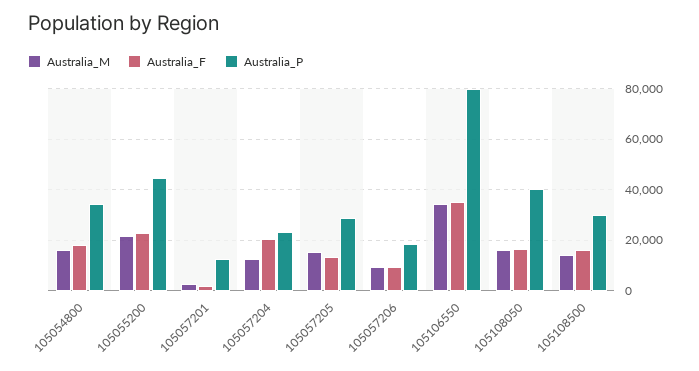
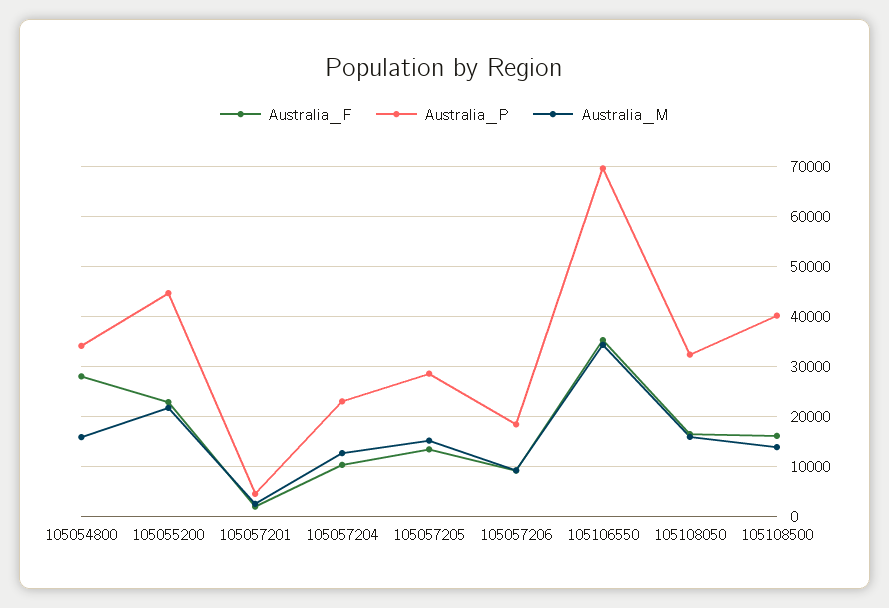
Australia_F, 105054800: 17500 -> 28000
Australia_P, 105057201: 12500 -> 4000
Australia_F, 105057204: 20000 -> 10000
Australia_P, 105106550: 80000 -> 70000
Australia_P, 105108050: 40000 -> 32000
Australia_P, 105108500: 30000 -> 40000

